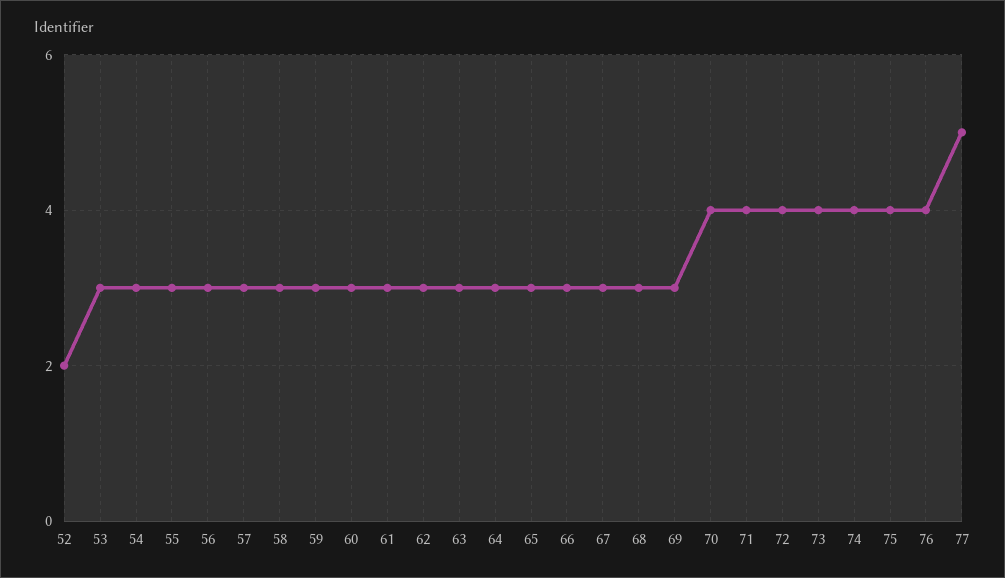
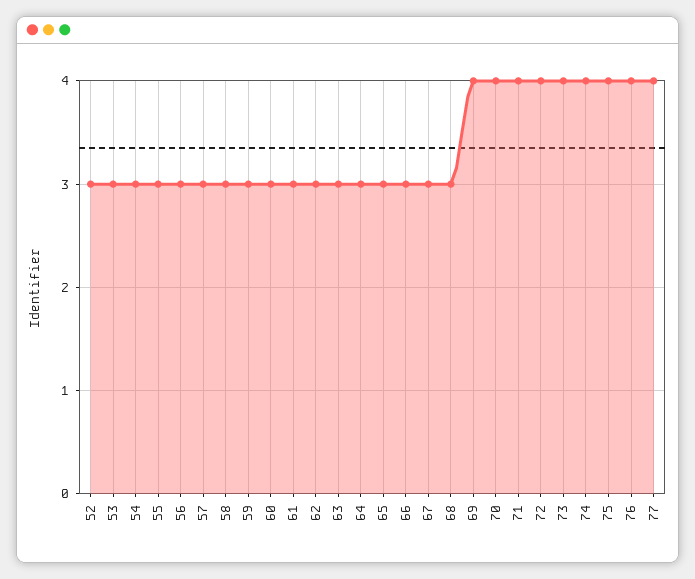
52: 2 -> 3
69: 3 -> 4
77: 5 -> 4

